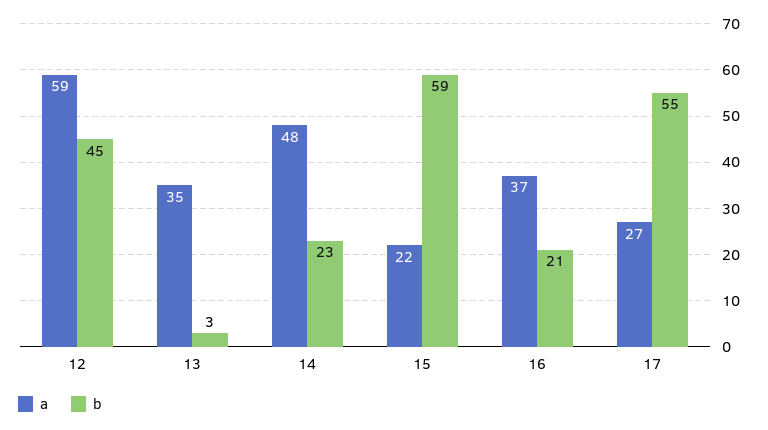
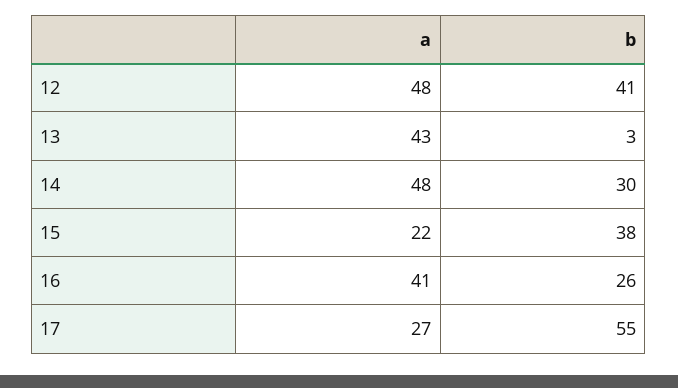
a, 12: 59 -> 48
b, 12: 45 -> 41
a, 13: 35 -> 43
b, 14: 23 -> 30
b, 15: 59 -> 38
a, 16: 37 -> 41
b, 16: 21 -> 26

